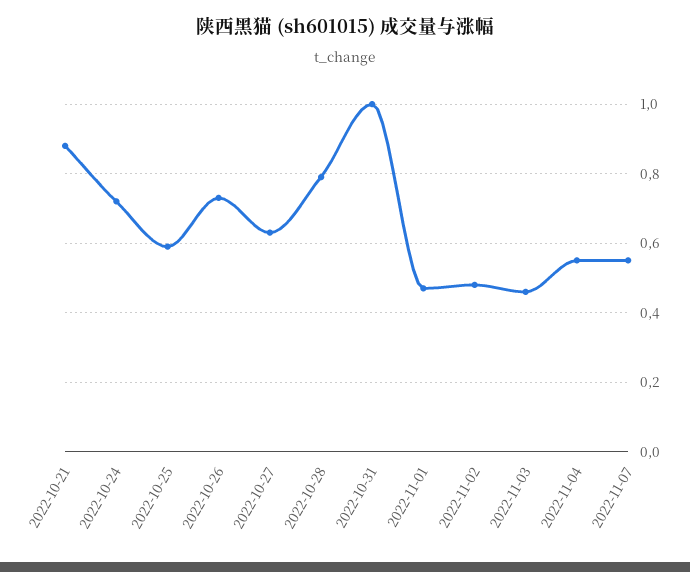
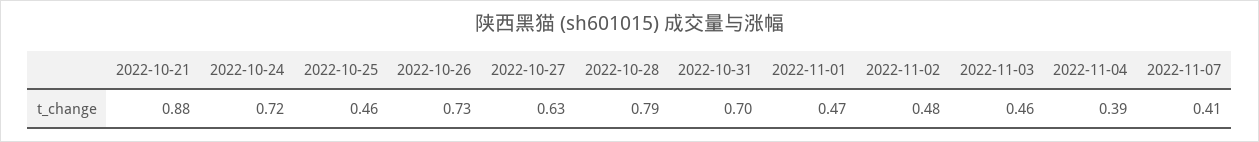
2022-10-25: 0.6 -> 0.46
2022-10-31: 1 -> 0.7
2022-11-04: 0.55 -> 0.39
2022-11-07: 0.55 -> 0.41

